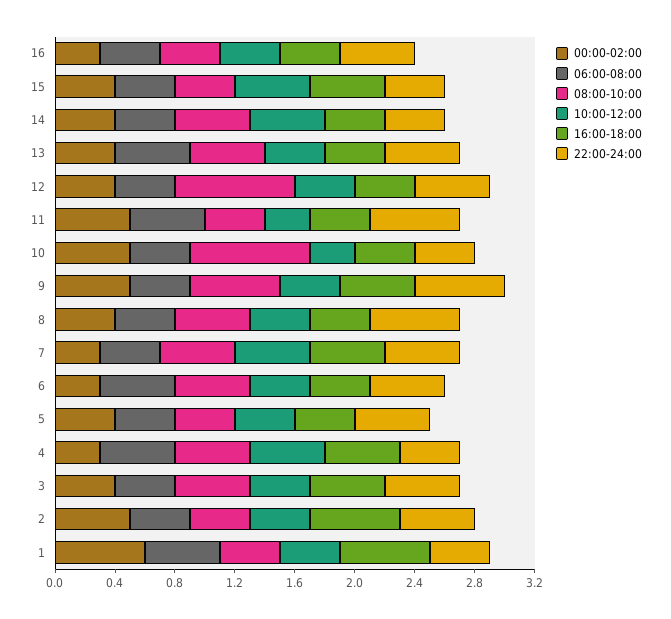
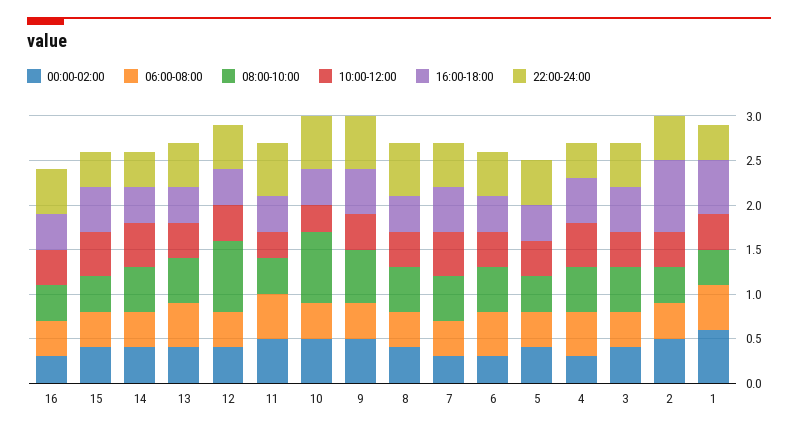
22:00-24:00, 10: 0.4 -> 0.6
16:00-18:00, 2: 0.6 -> 0.8

